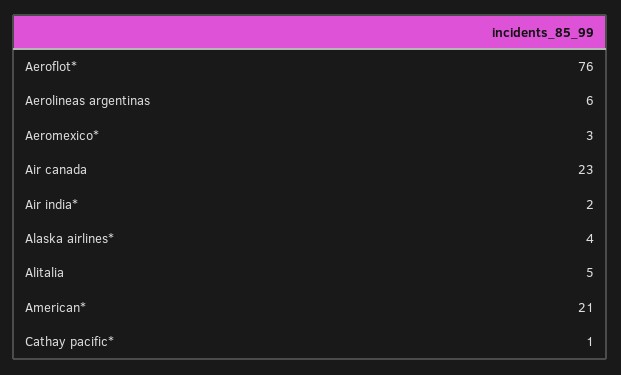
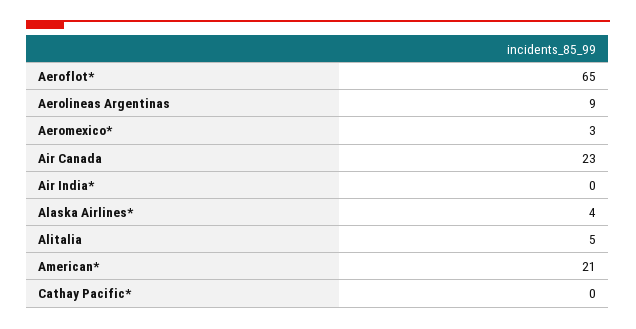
Aeroflot*: 76 -> 65
Aerolineas argentinas: 6 -> 9
Air india*: 2 -> 0
Cathay pacific*: 1 -> 0

